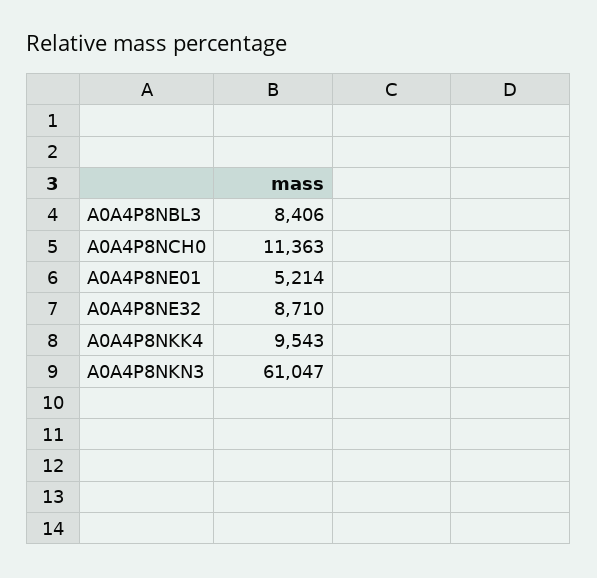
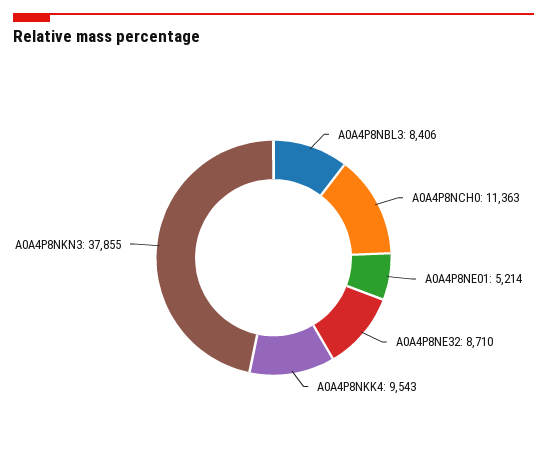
A0A4P8NKN3: 61047 -> 37855

